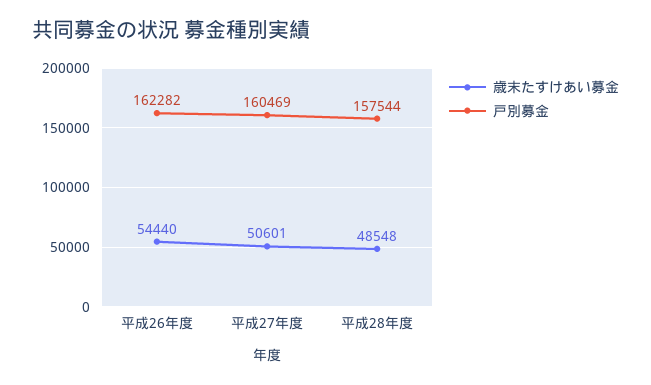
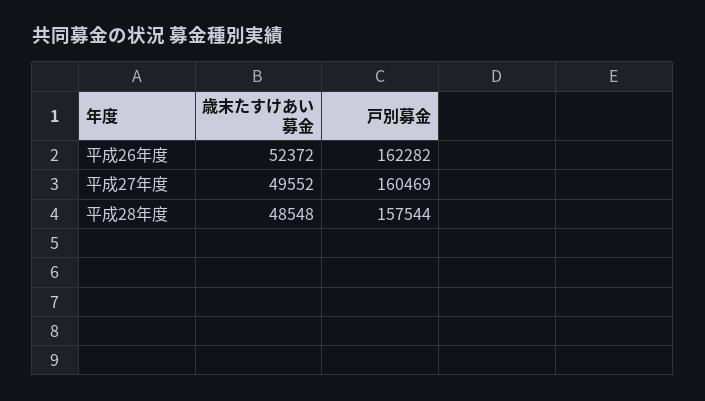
歳末たすけあい募金, 平成26年度: 54440 -> 52372
歳末たすけあい募金, 平成27年度: 50601 -> 49552

